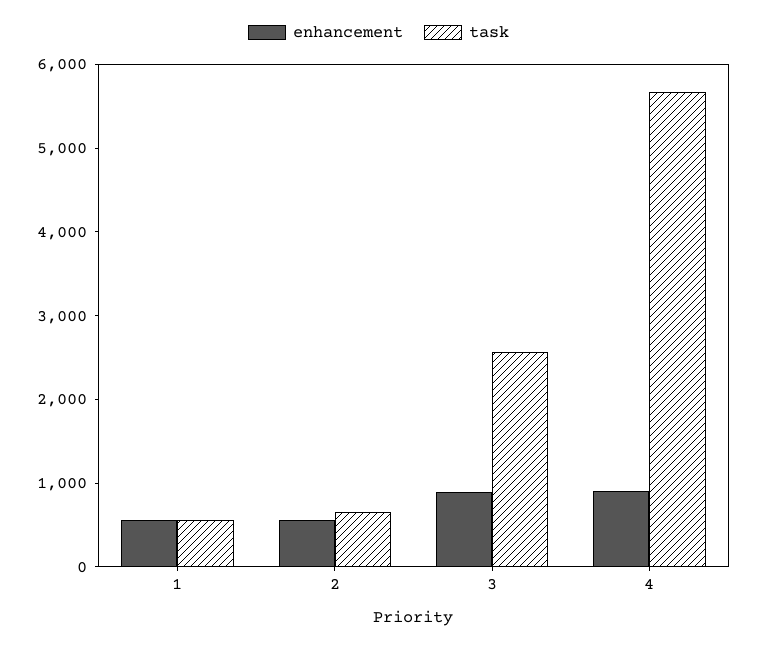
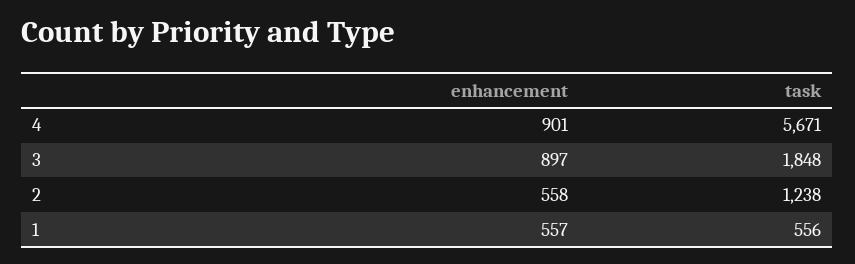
task, 2: 600 -> 1238
task, 3: 2600 -> 1848

